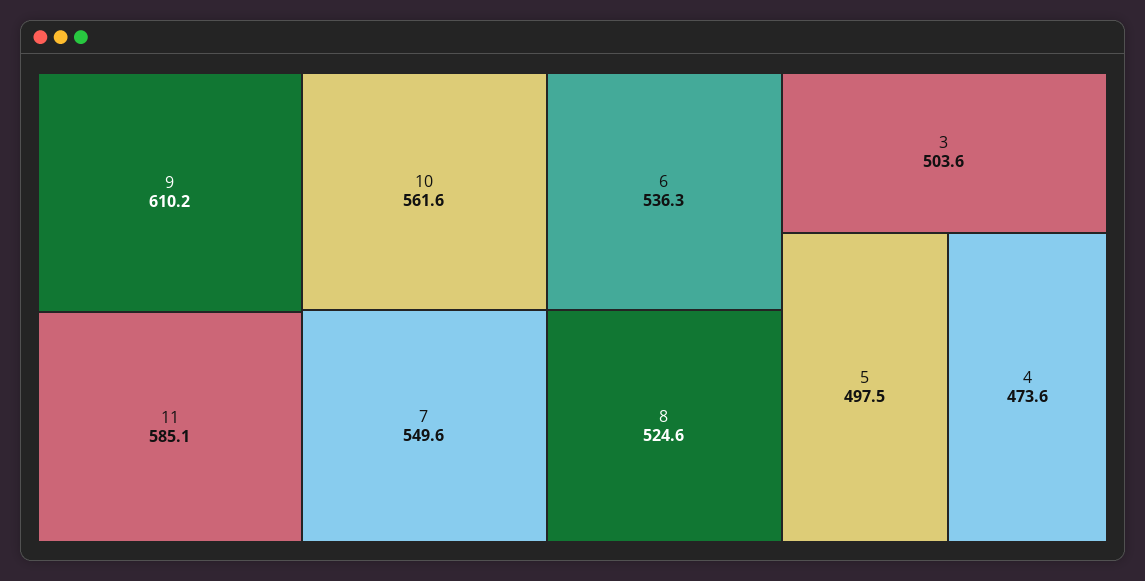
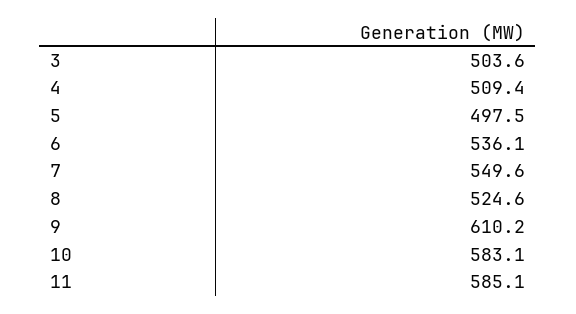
10: 561.6 -> 583.1
6: 536.3 -> 536.1
4: 473.6 -> 509.4

